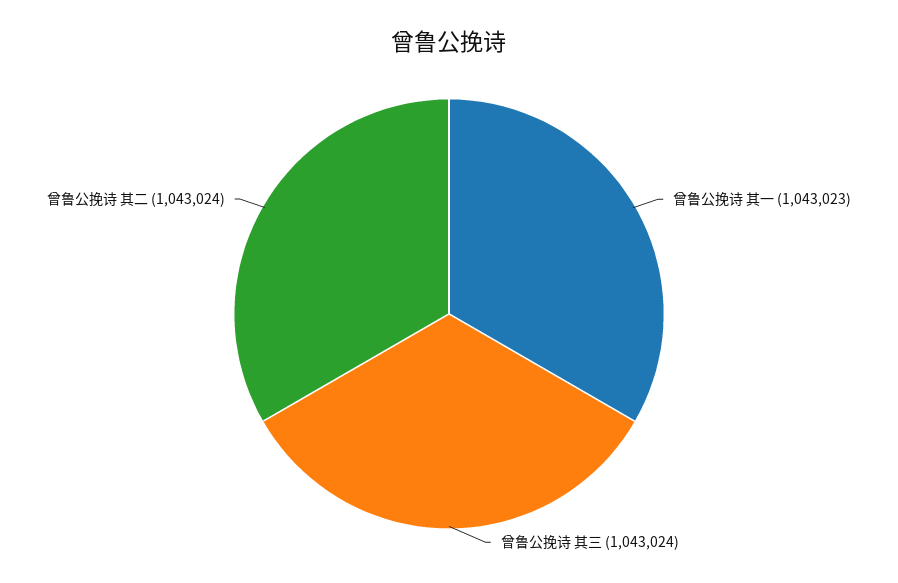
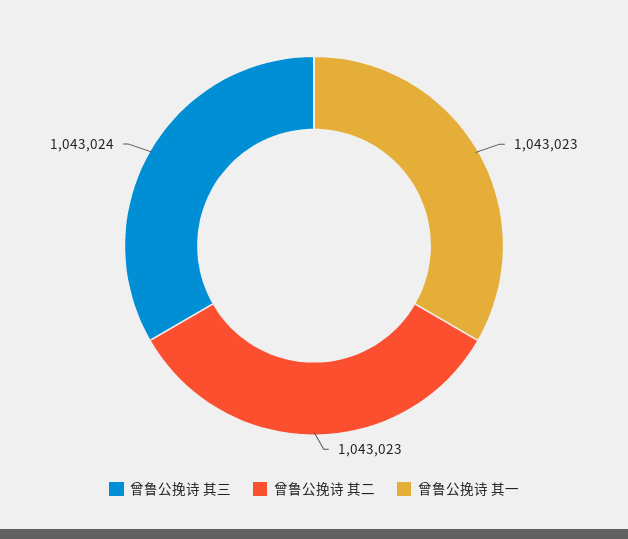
曾鲁公挽诗 其二: 1043024 -> 1043023

